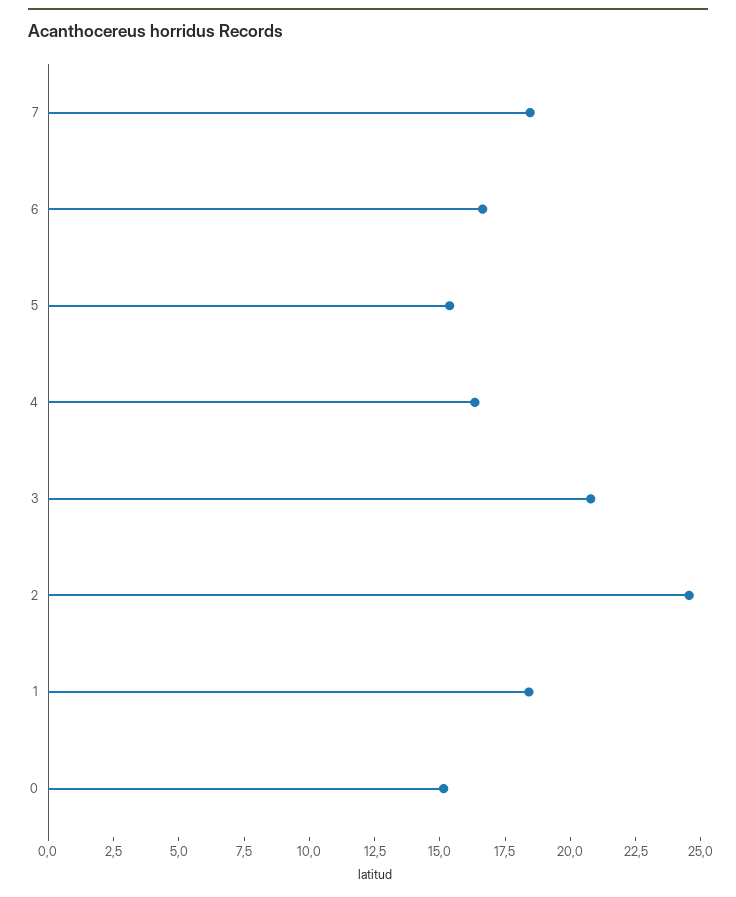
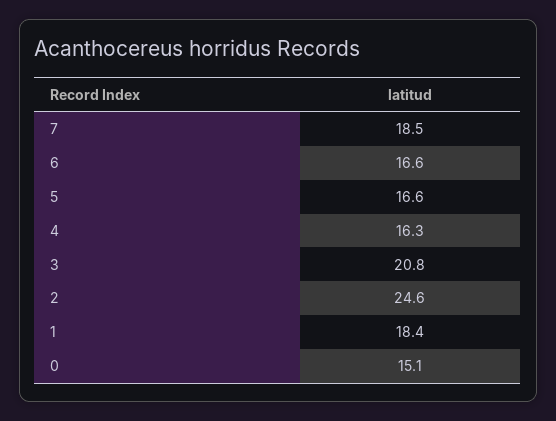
5: 15.5 -> 16.6

